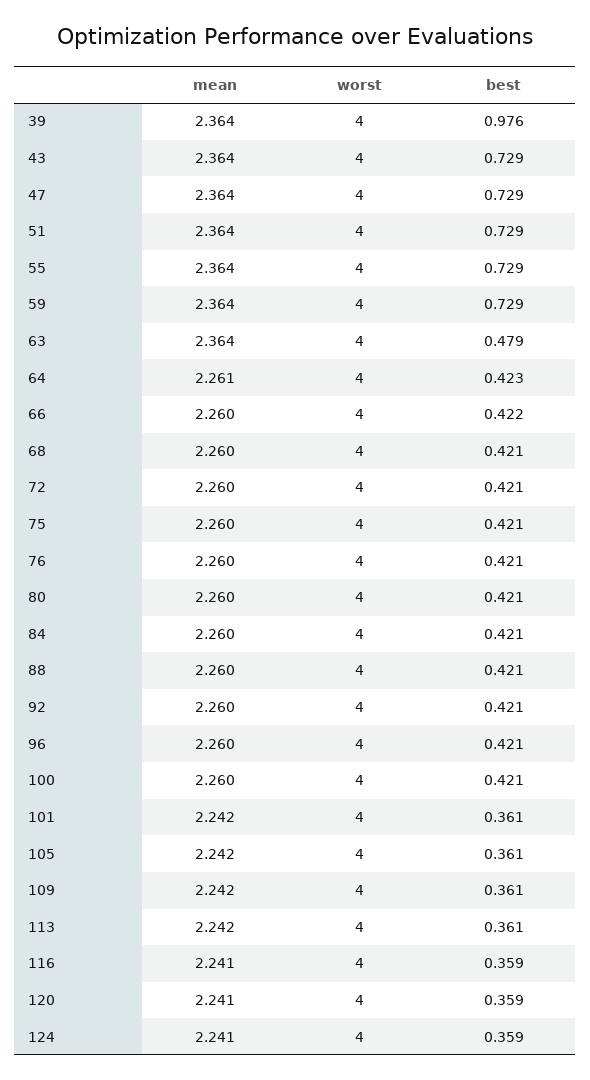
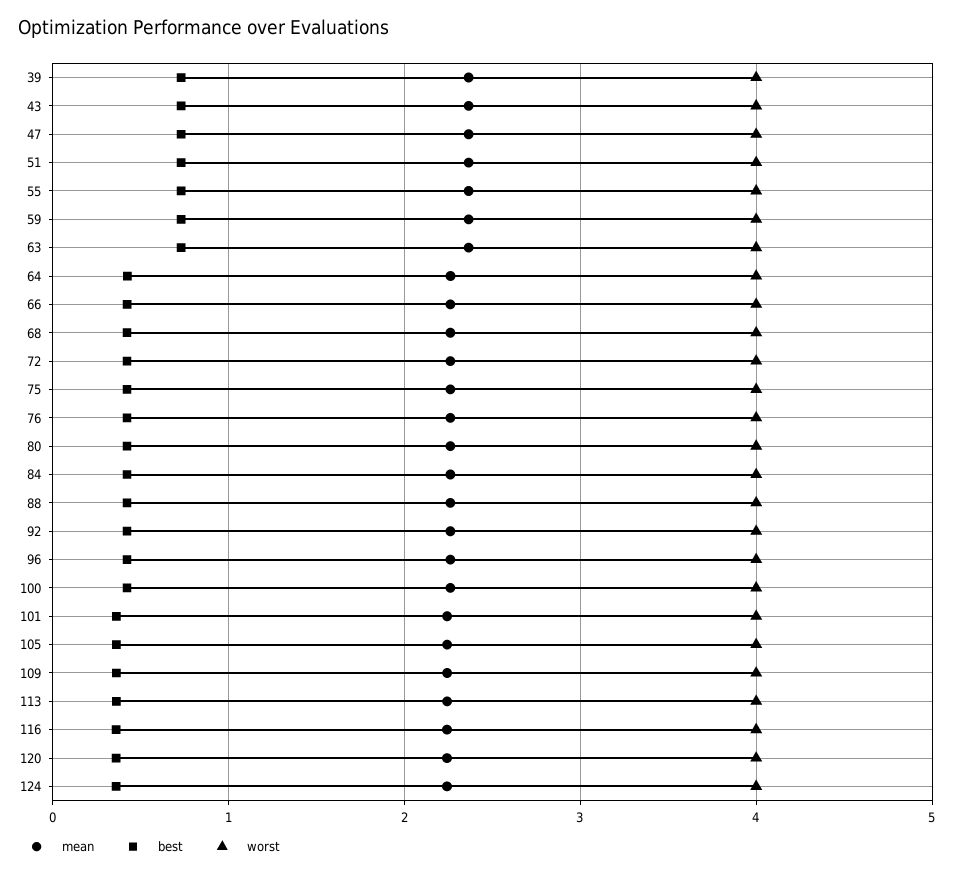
best, 39: 0.976 -> 0.7
best, 63: 0.479 -> 0.7

